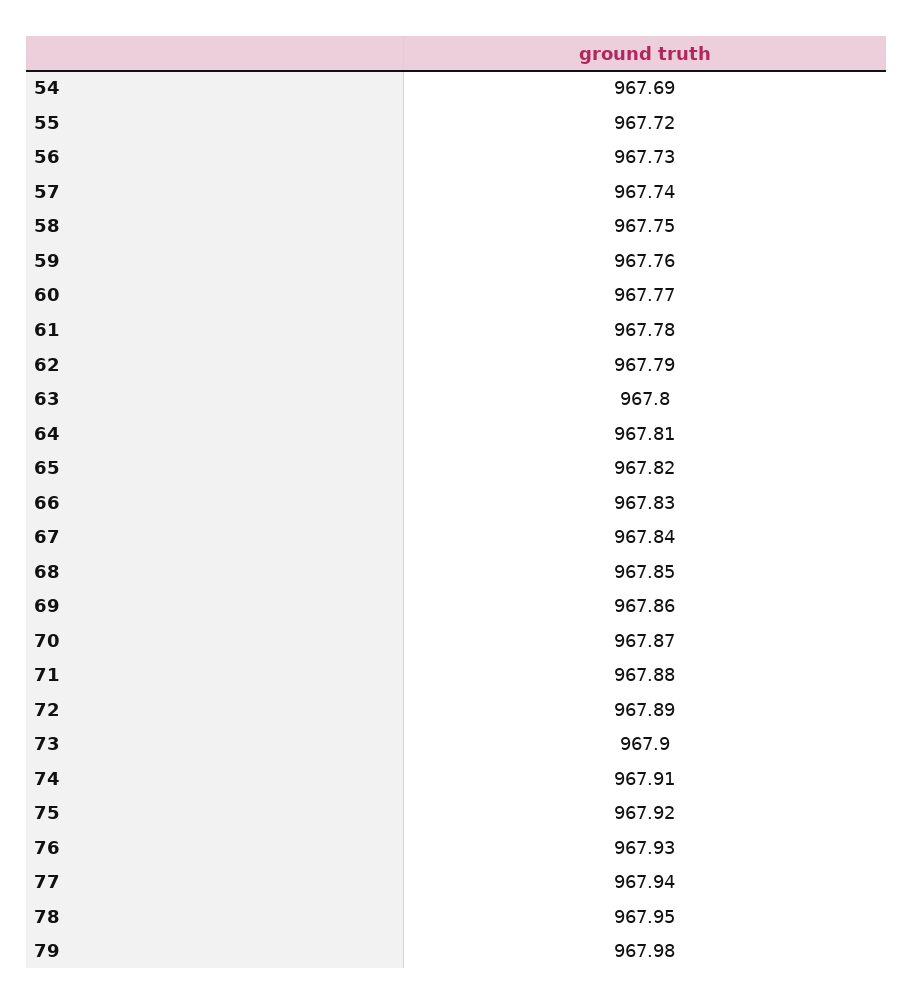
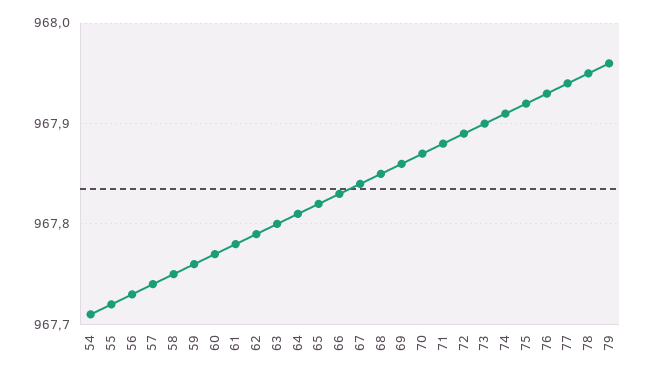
54: 967.69 -> 967.71
79: 967.98 -> 967.96

